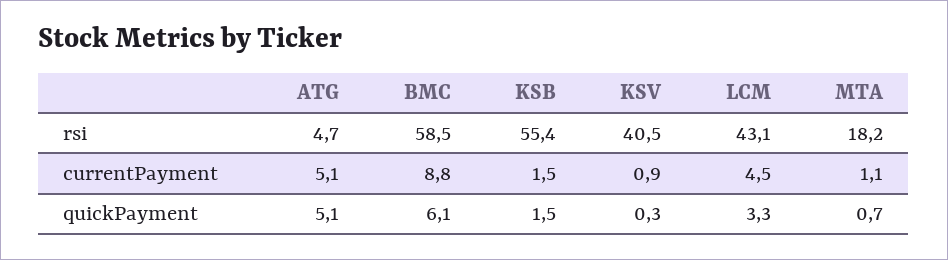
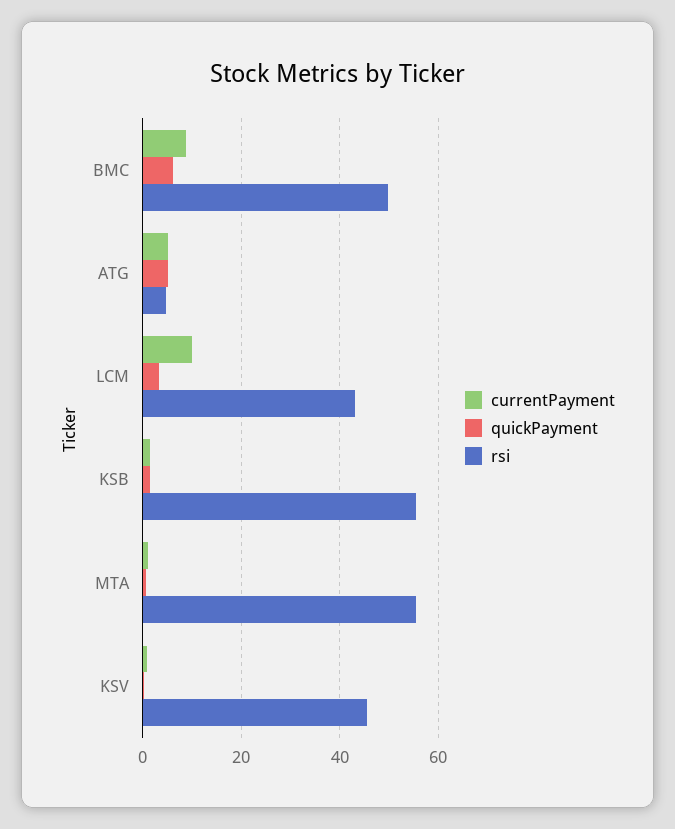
rsi, BMC: 58.5 -> 50
rsi, KSV: 40.5 -> 46
rsi, MTA: 18.2 -> 56
currentPayment, LCM: 4.5 -> 10

